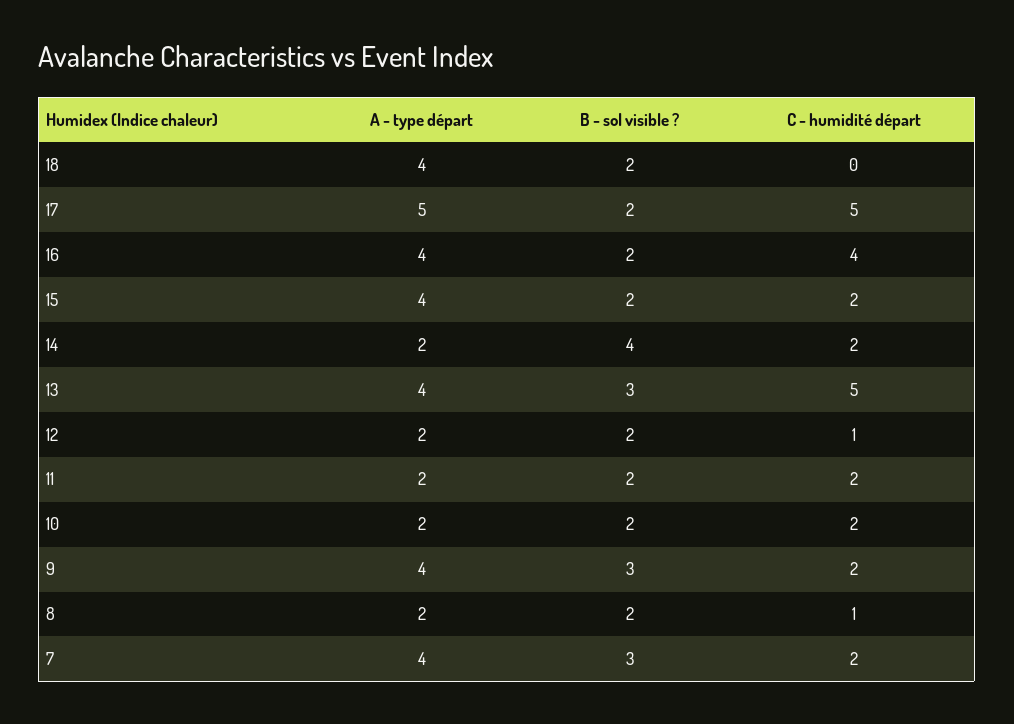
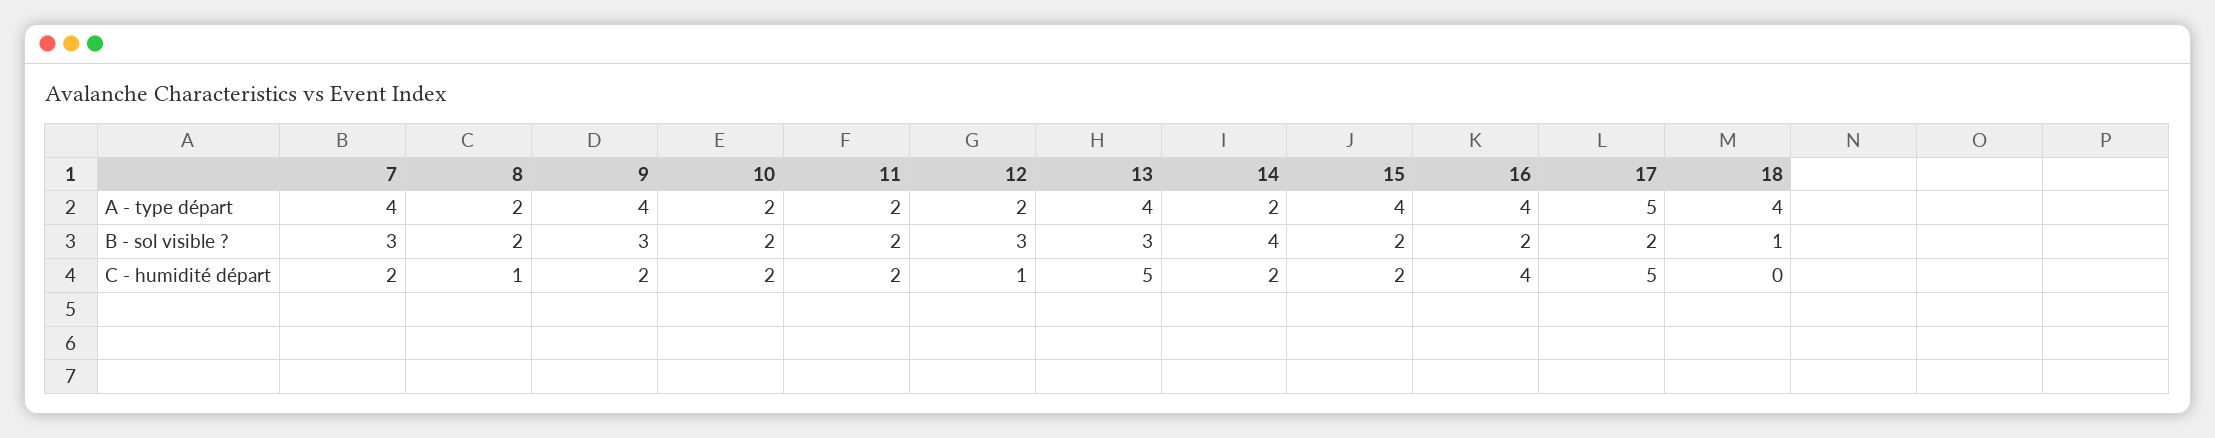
B - sol visible ?, 18: 2 -> 1
B - sol visible ?, 12: 2 -> 3

